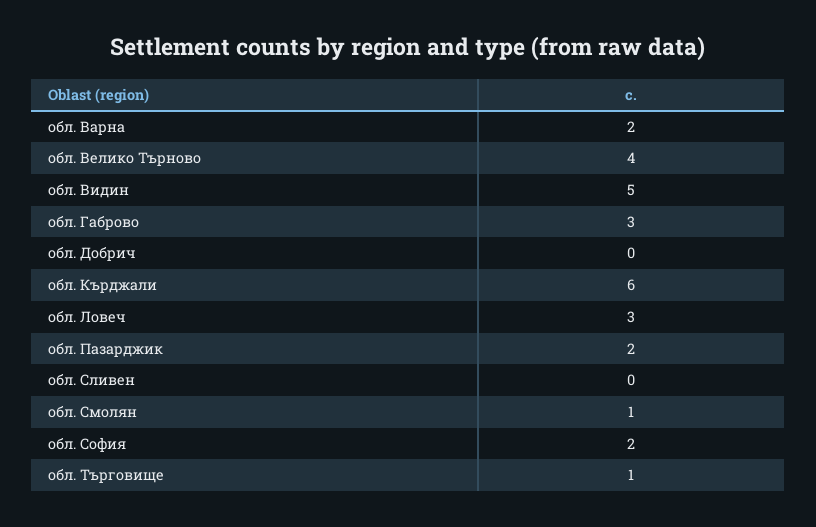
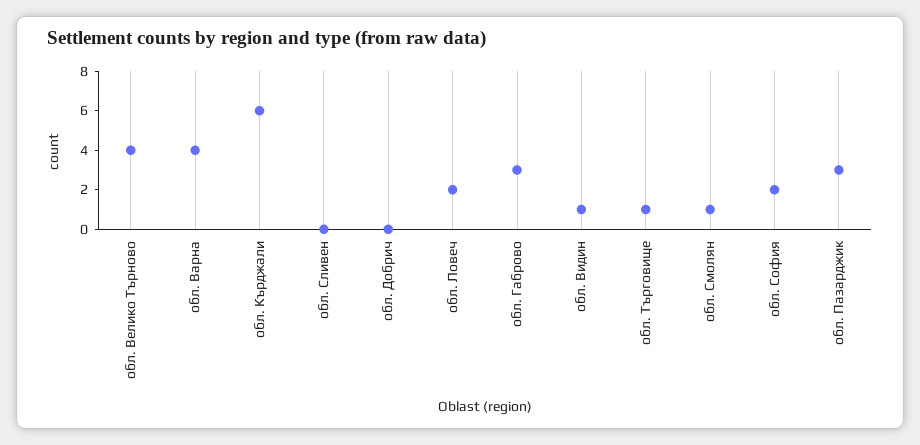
обл. Варна: 2 -> 4
обл. Видин: 5 -> 1
обл. Ловеч: 3 -> 2
обл. Пазарджик: 2 -> 3

